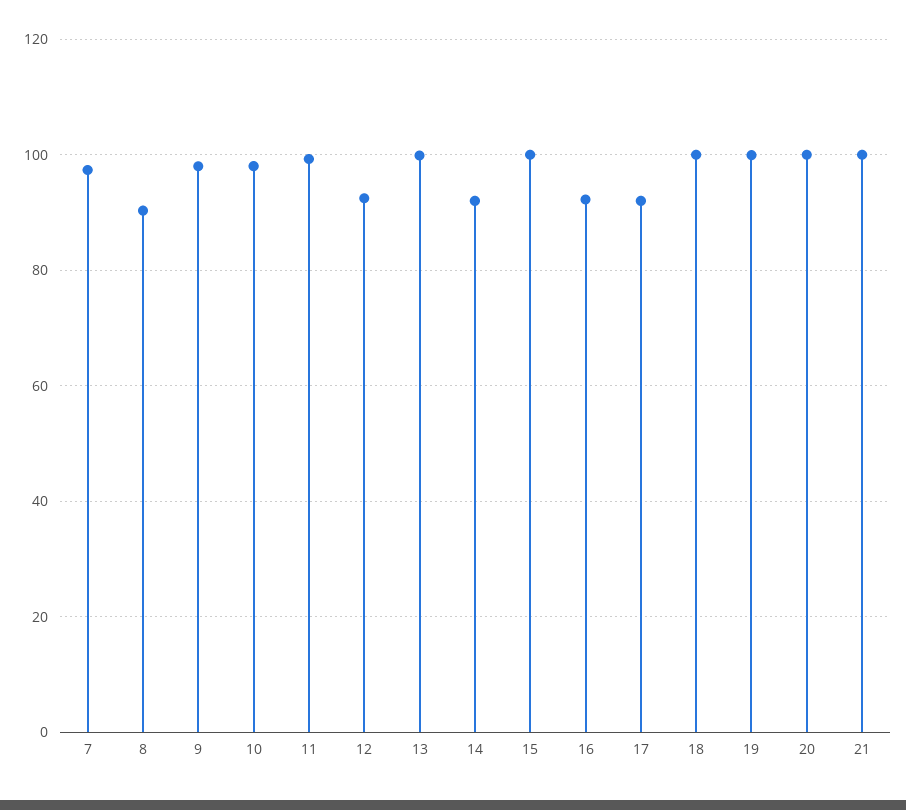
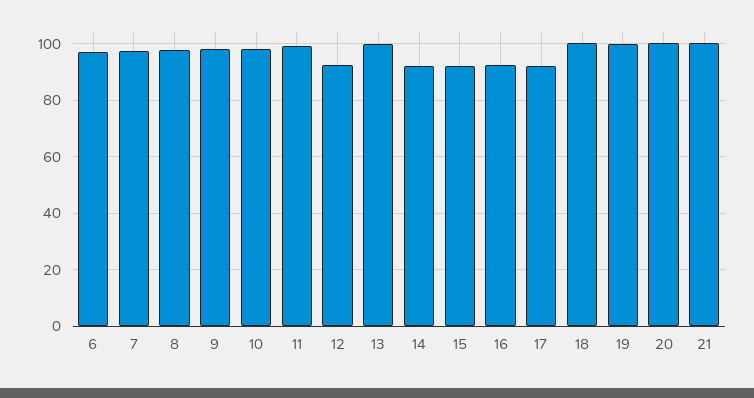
8: 90 -> 97.5
15: 100 -> 92.5
6: none -> 97.5

